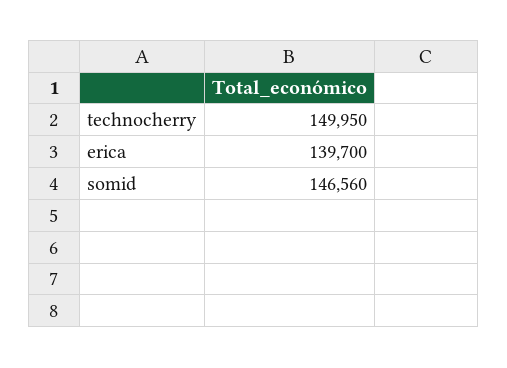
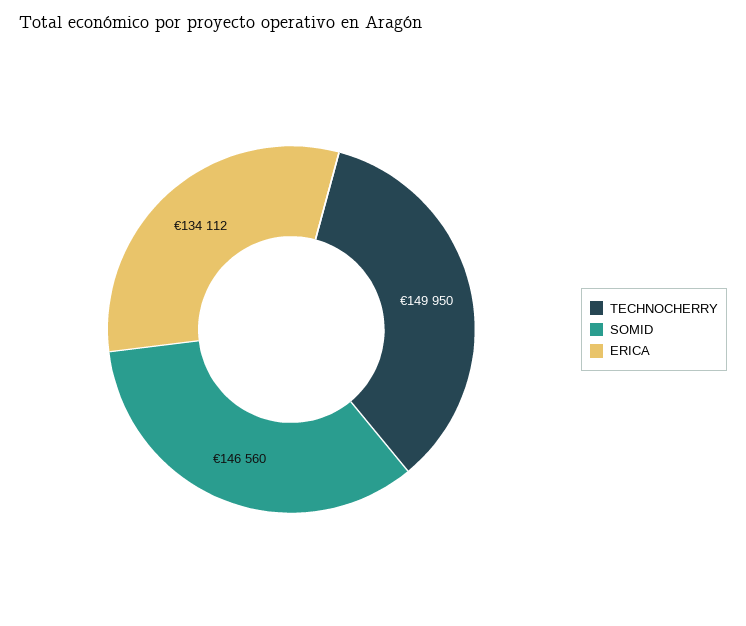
erica: 139700 -> 134112

